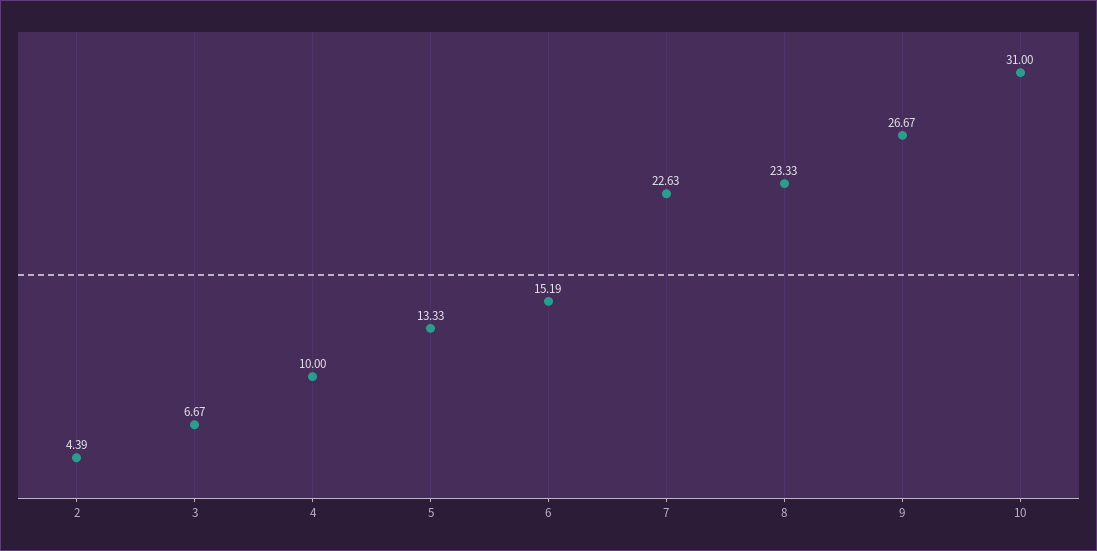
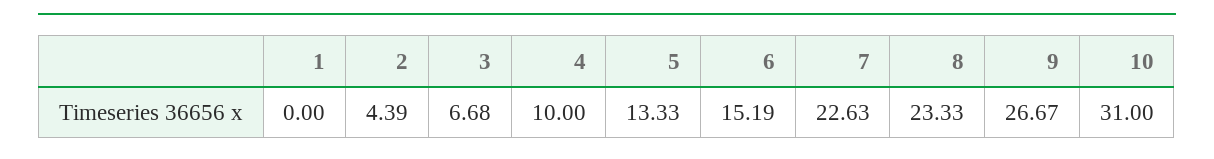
3: 6.67 -> 6.68
1: none -> 0

